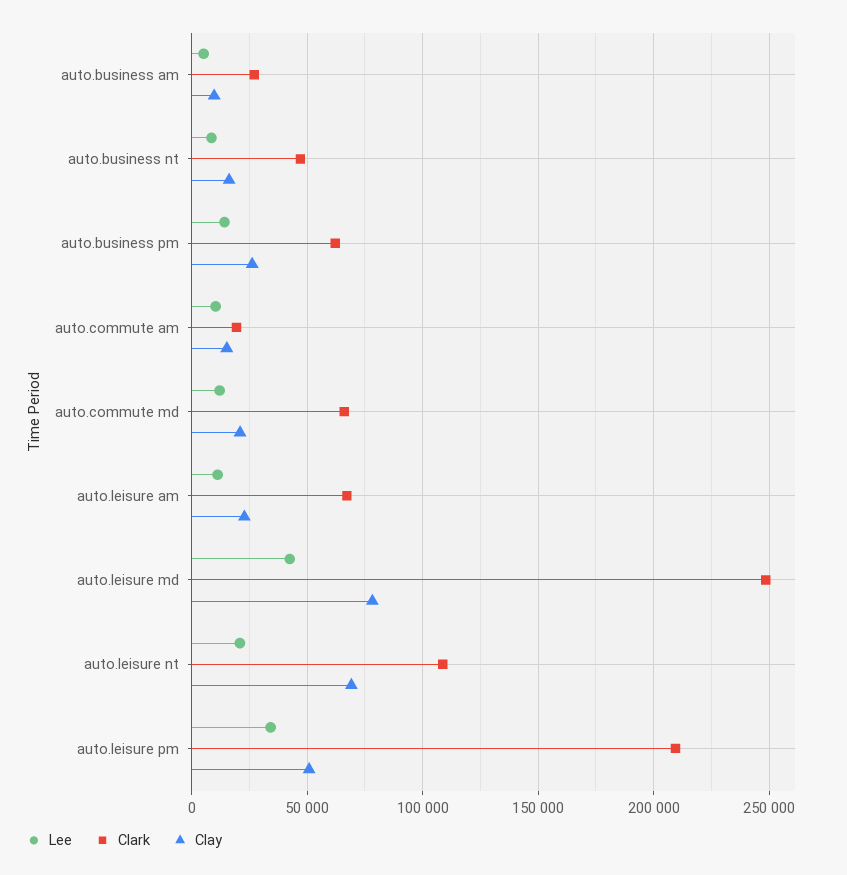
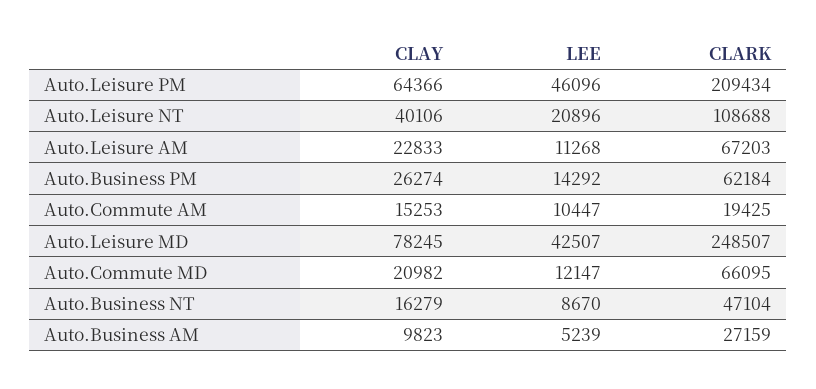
Clay, auto.leisure nt: 70000 -> 40106
Lee, auto.leisure pm: 35000 -> 46096
Clay, auto.leisure pm: 50000 -> 64366

